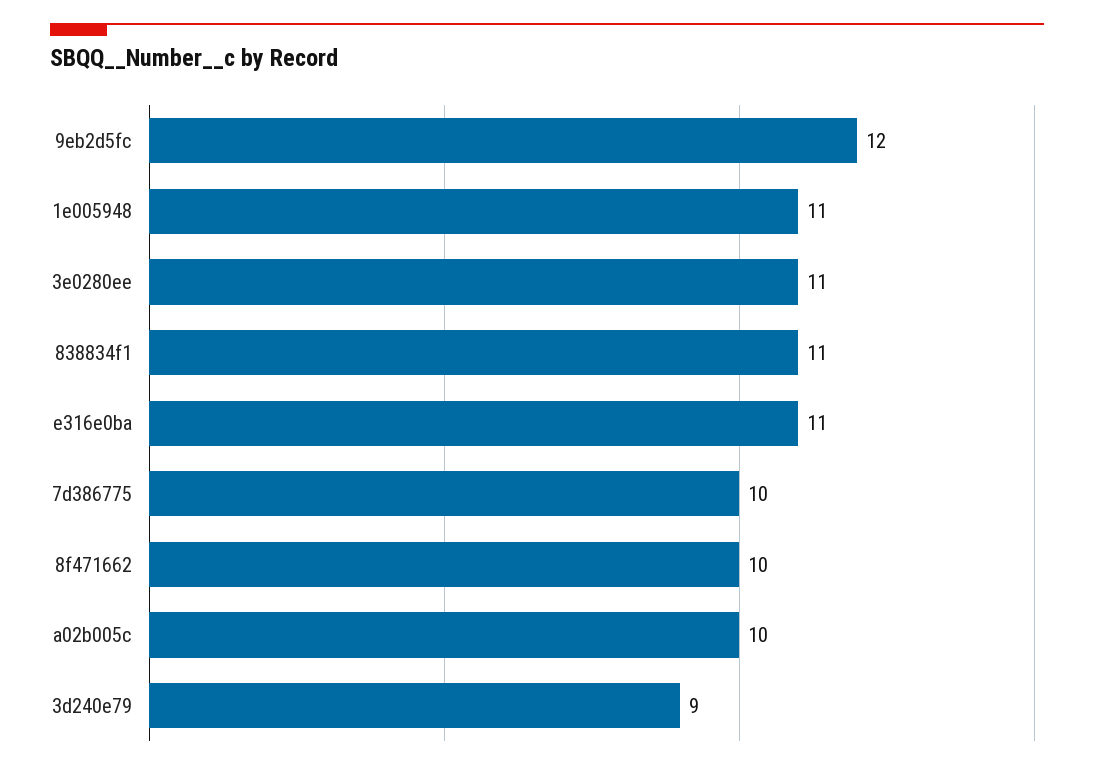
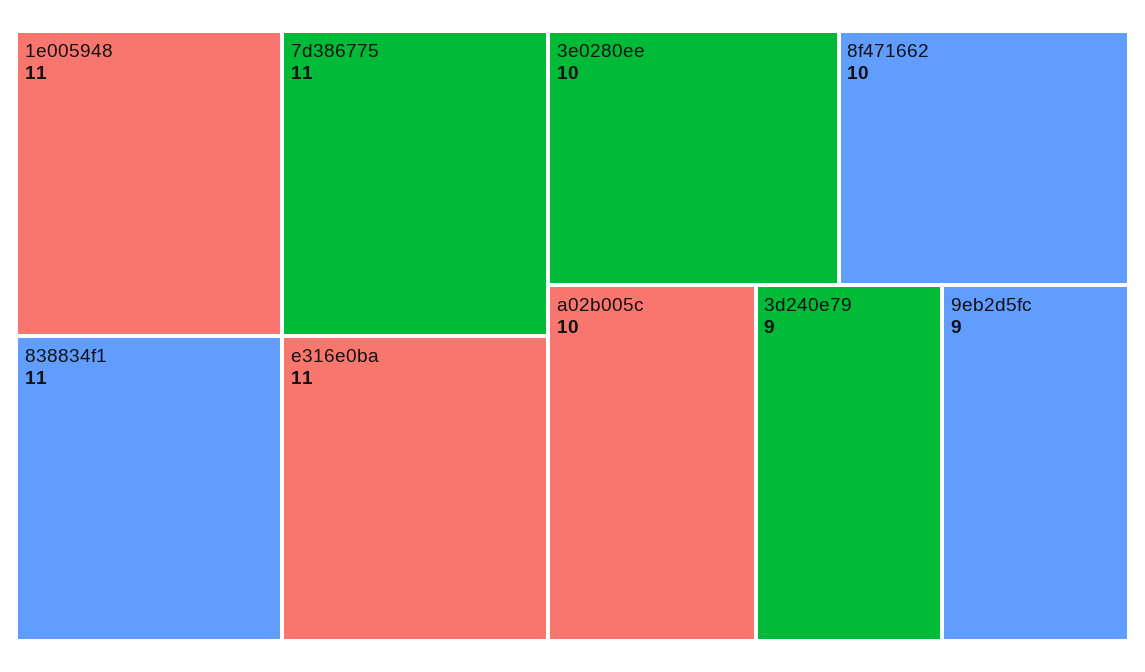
9eb2d5fc: 12 -> 9
3e0280ee: 11 -> 10
7d386775: 10 -> 11

